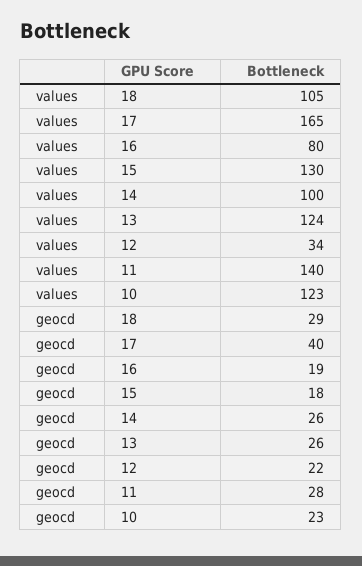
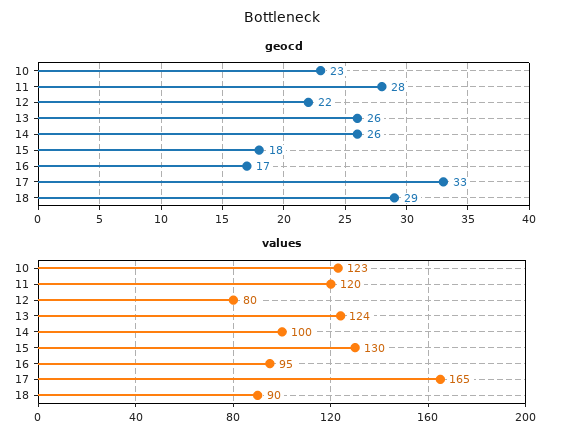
values, 18: 105 -> 90
values, 16: 80 -> 95
values, 12: 34 -> 80
values, 11: 140 -> 120
geocd, 17: 40 -> 33
geocd, 16: 19 -> 17

